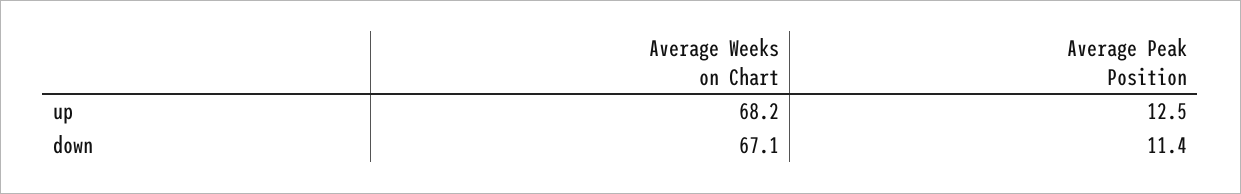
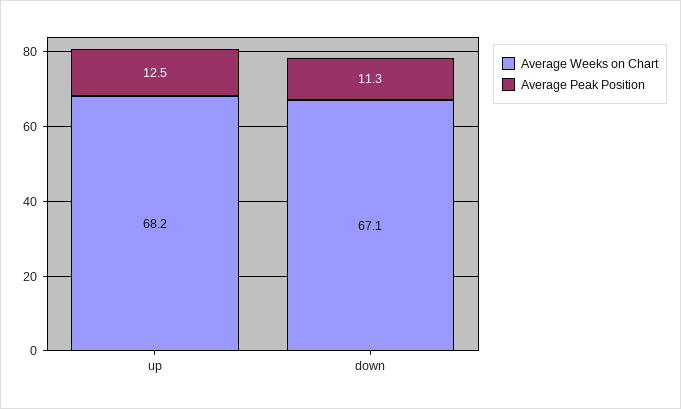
Average Peak Position, down: 11.4 -> 11.3

